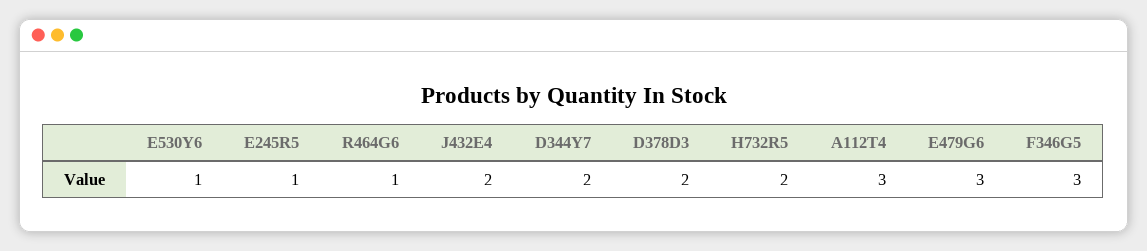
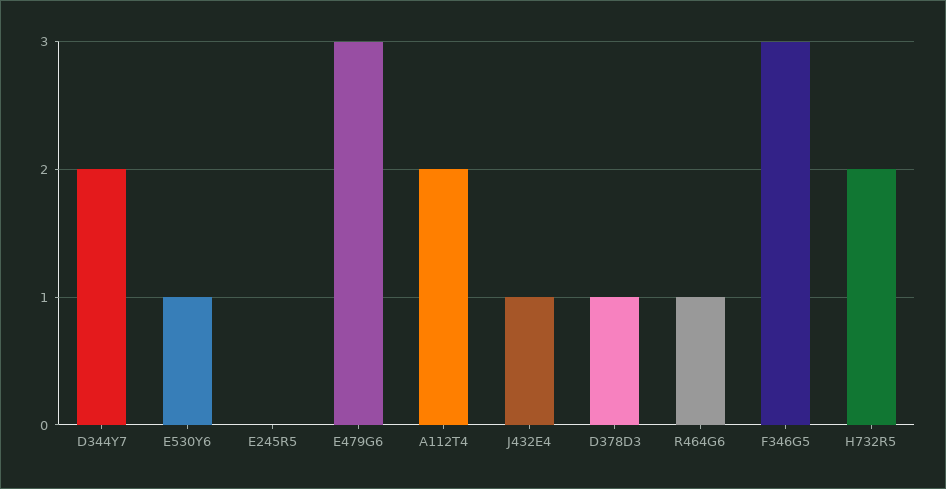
E245R5: 1 -> 0
J432E4: 2 -> 1
D378D3: 2 -> 1
А112Т4: 3 -> 2

